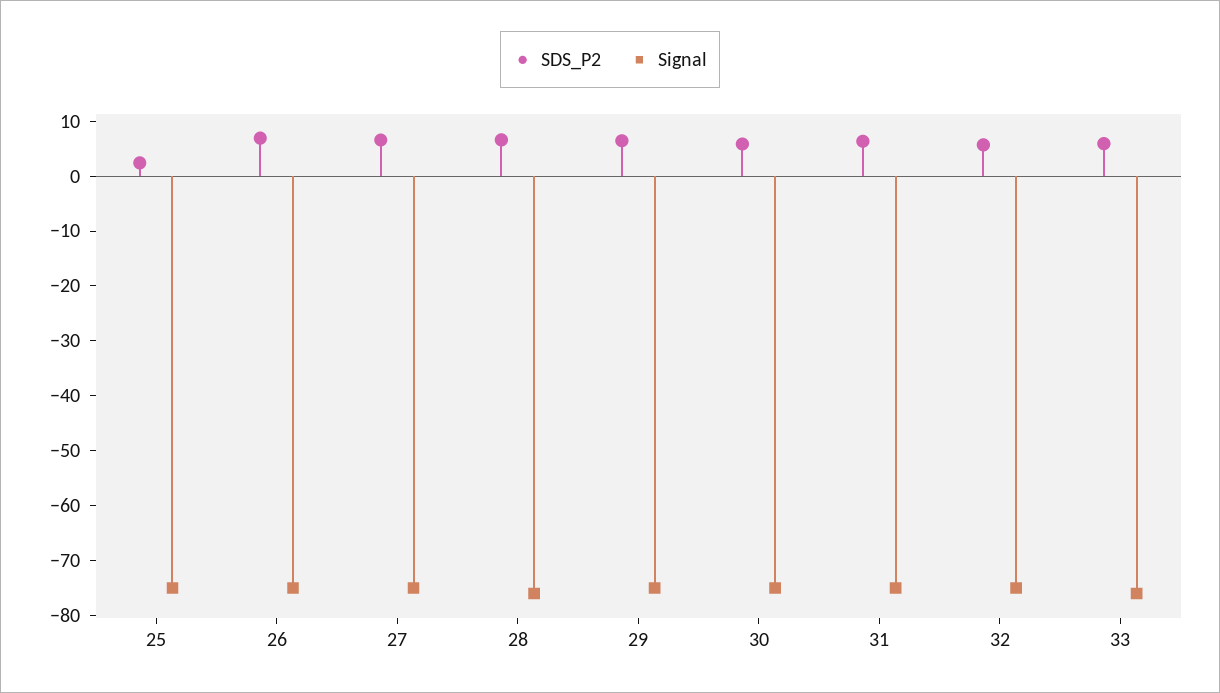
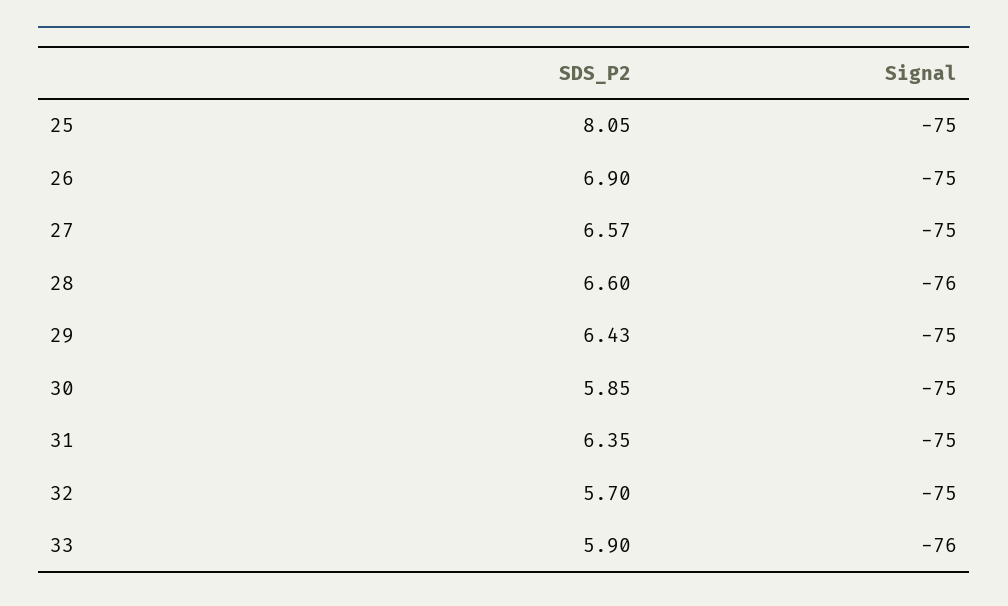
SDS_P2, 25: 2 -> 8.05

